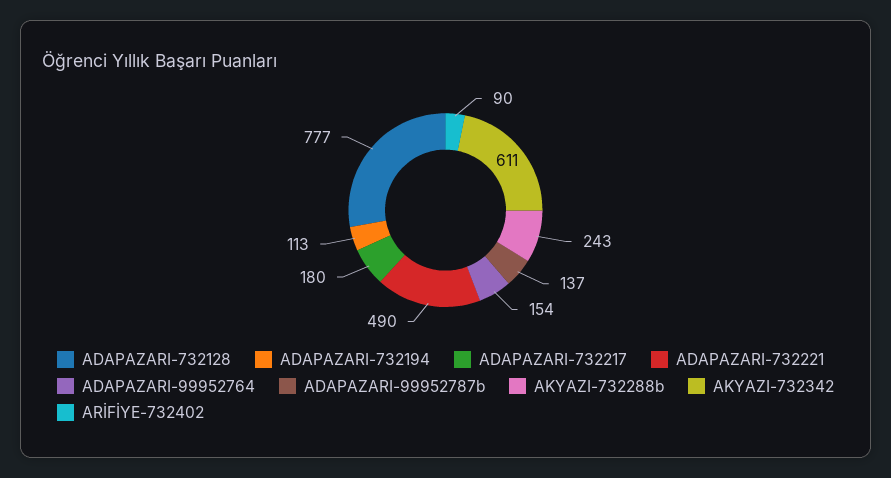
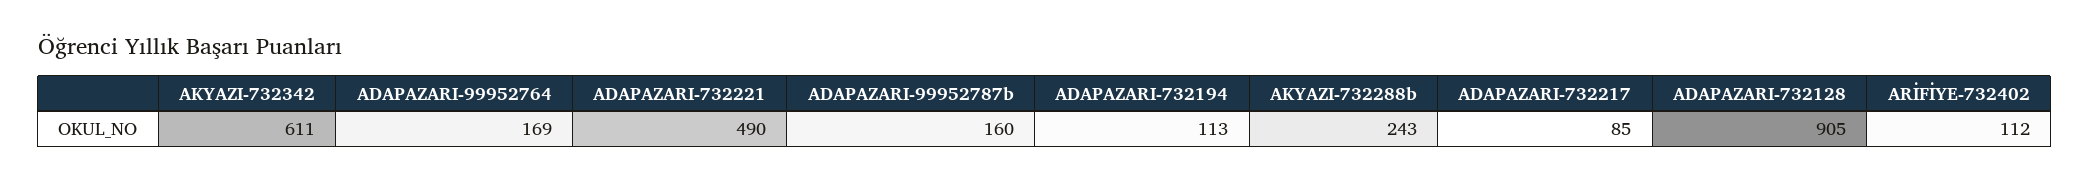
ADAPAZARI-732128: 777 -> 905
ADAPAZARI-732217: 180 -> 85
ADAPAZARI-99952764: 154 -> 169
ADAPAZARI-99952787b: 137 -> 160
ARİFİYE-732402: 90 -> 112

